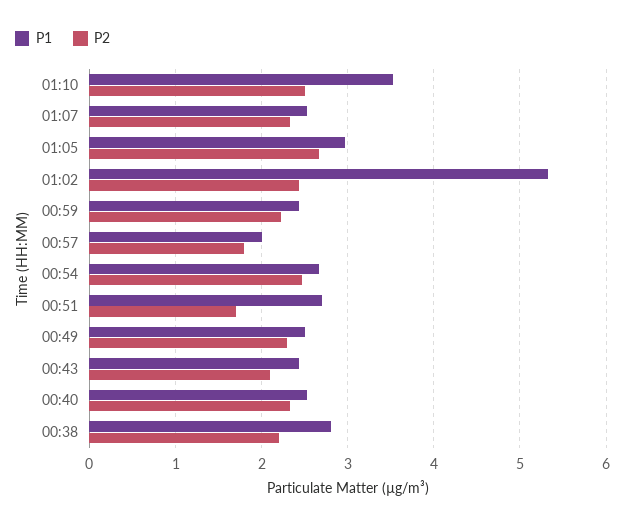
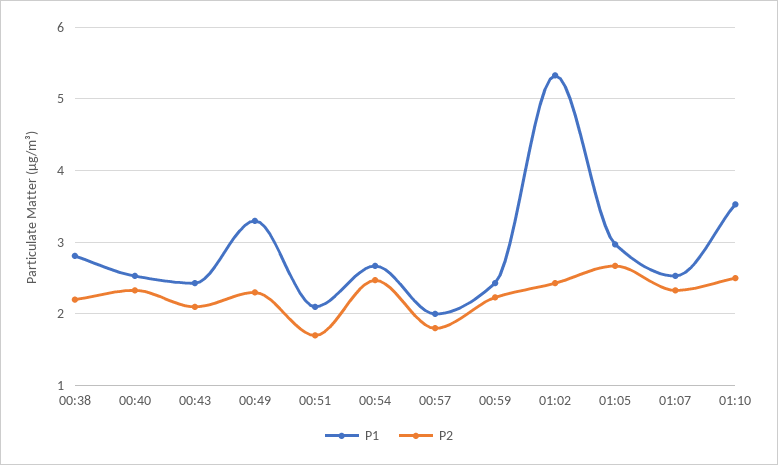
P1, 00:51: 2.7 -> 2.1
P1, 00:49: 2.5 -> 3.3

